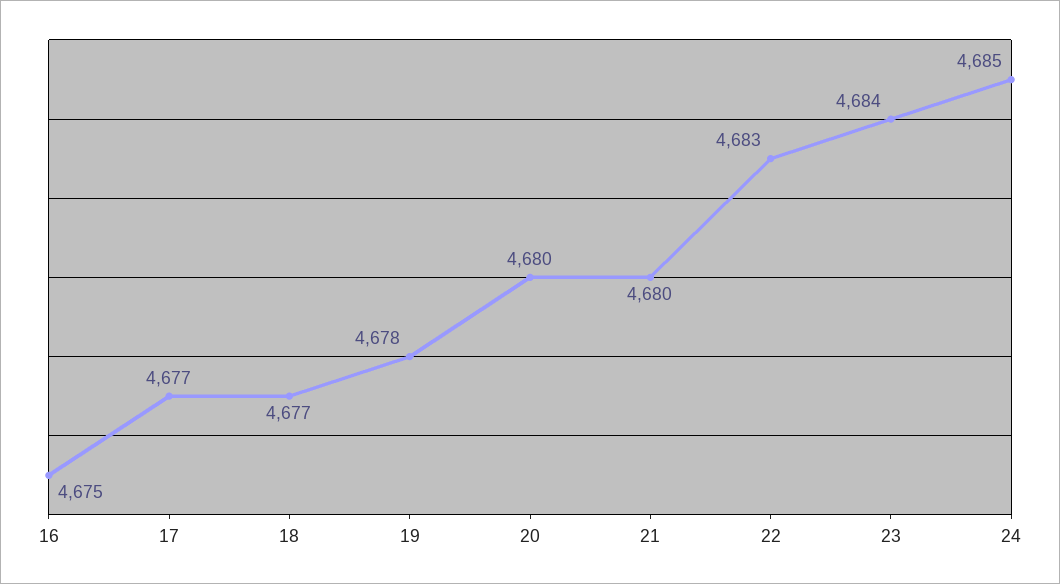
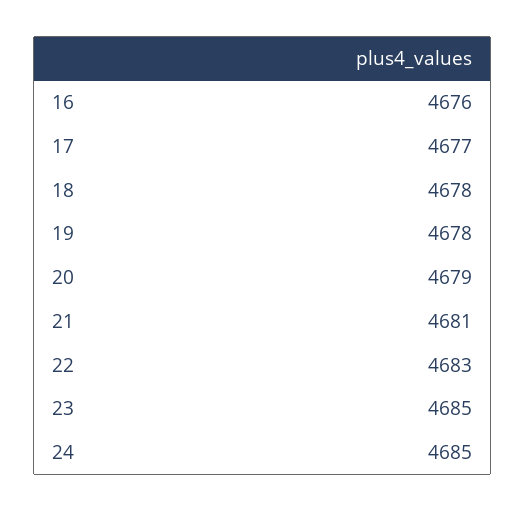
16: 4675 -> 4676
18: 4677 -> 4678
20: 4680 -> 4679
21: 4680 -> 4681
23: 4684 -> 4685

